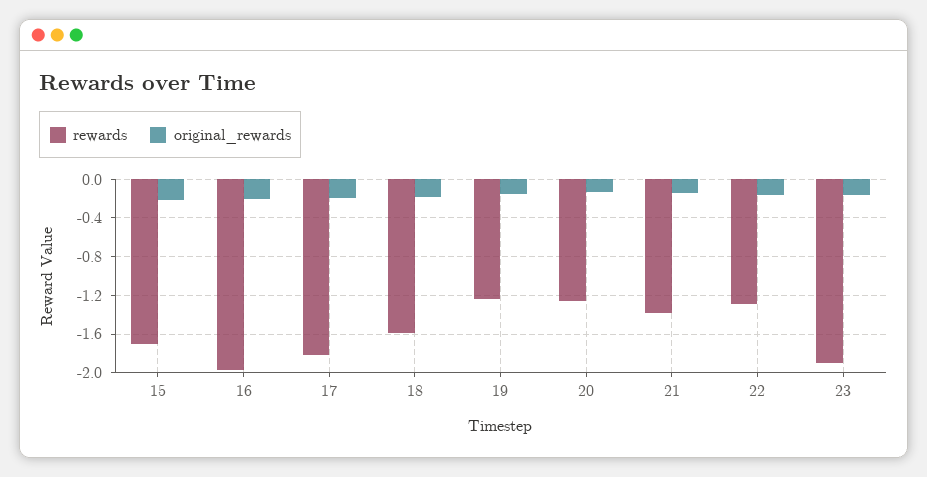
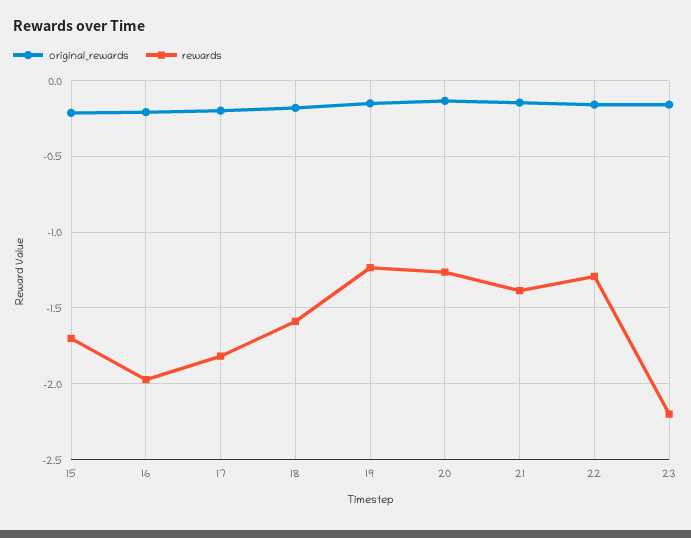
rewards, 23: -1.9 -> -2.2

